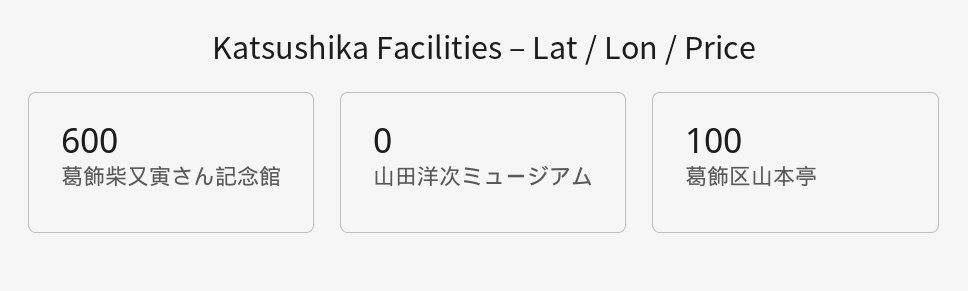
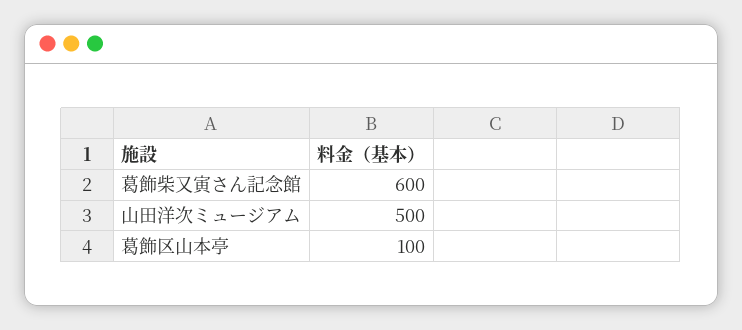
山田洋次ミュージアム: 0 -> 500

